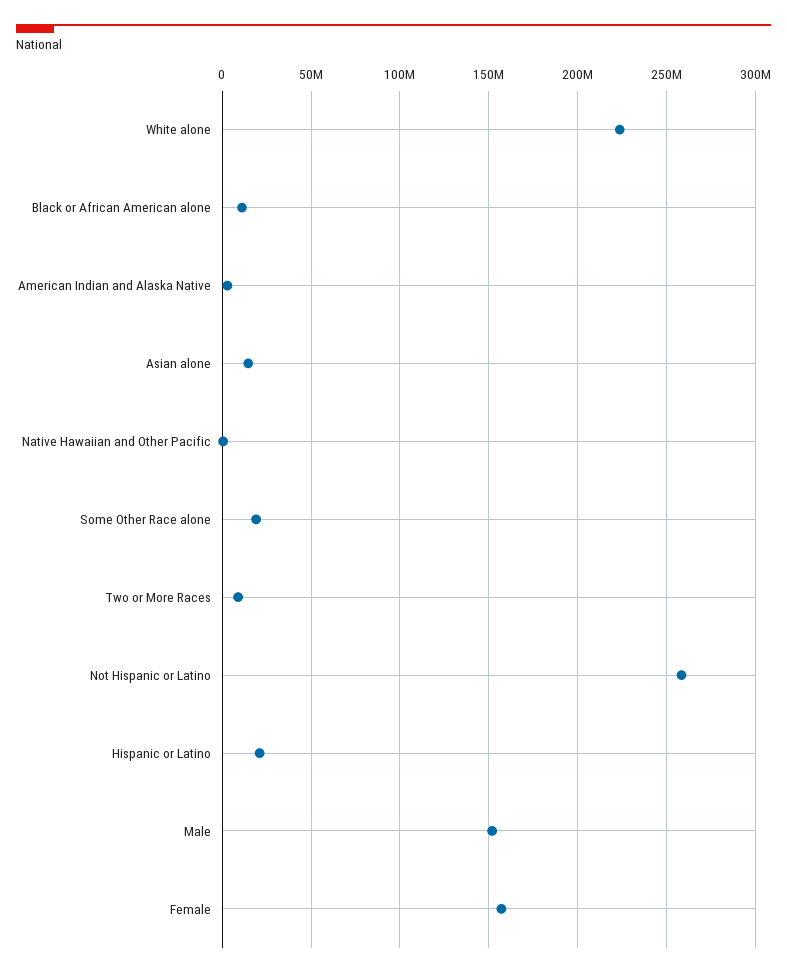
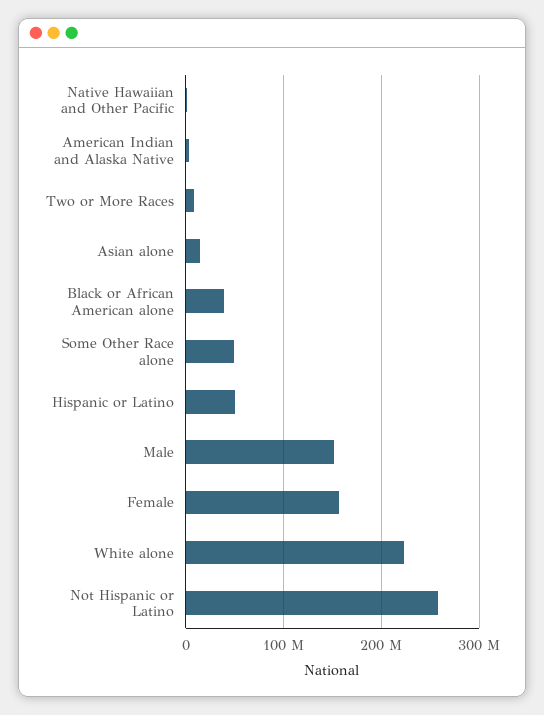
Black or African American alone: 10000000 -> 40000000
Some Other Race alone: 20000000 -> 50000000
Hispanic or Latino: 20000000 -> 50000000

